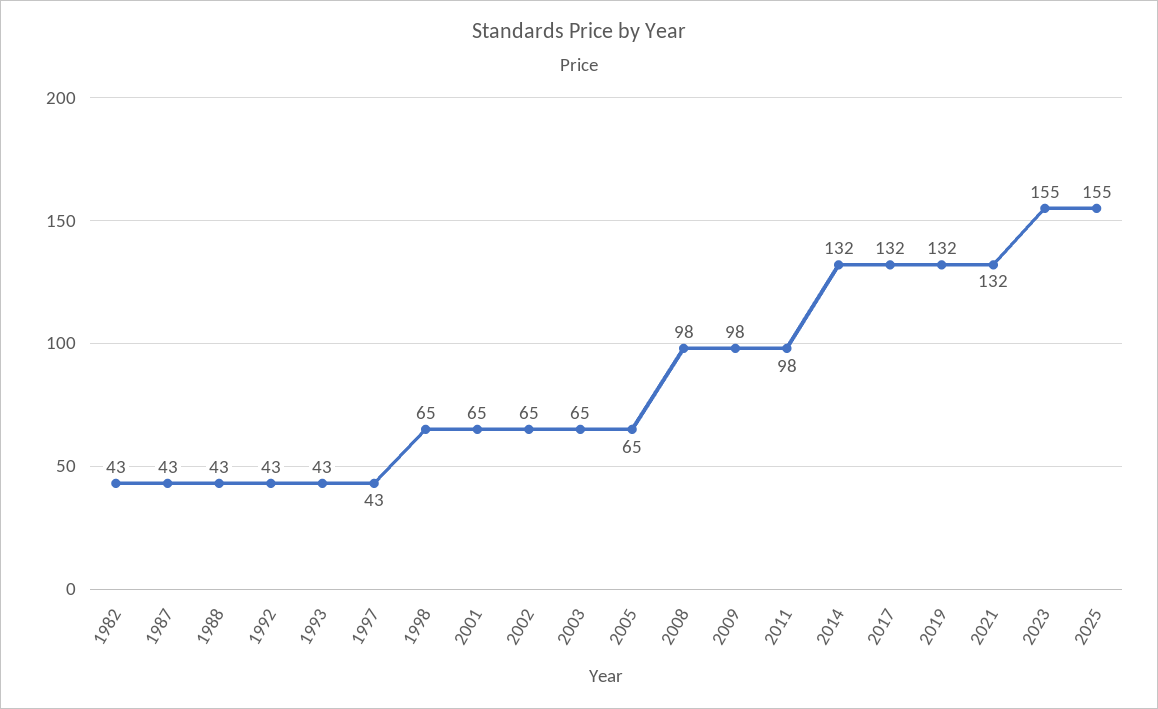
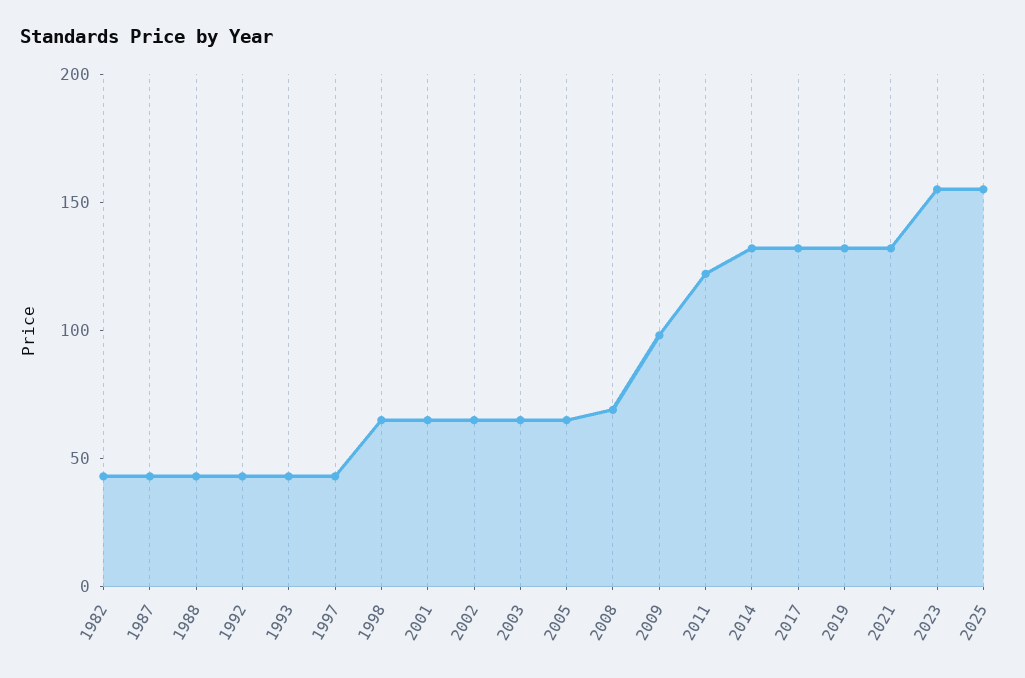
2008: 98 -> 70
2011: 98 -> 120

